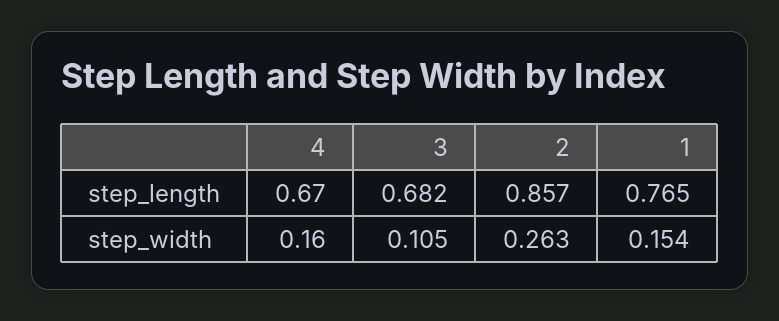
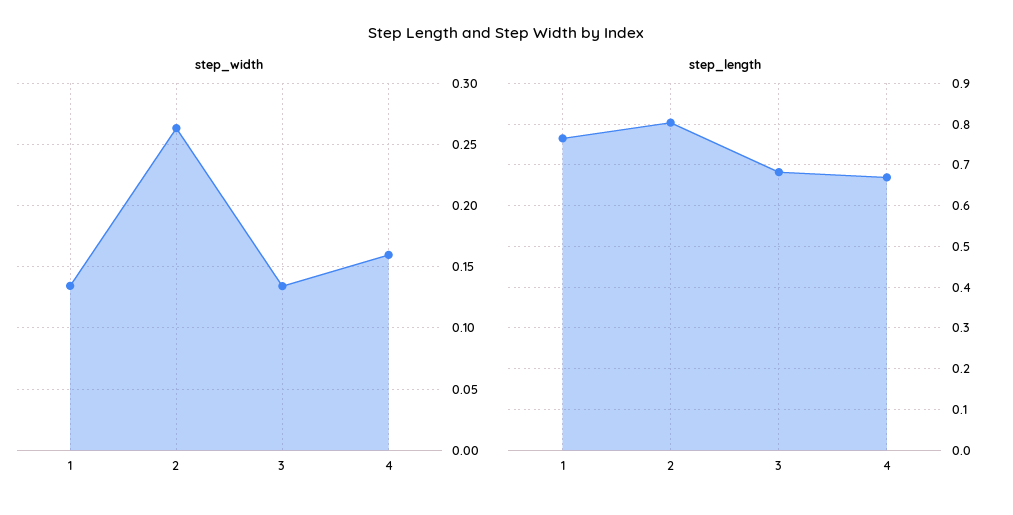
step_length, 2: 0.857 -> 0.8
step_width, 3: 0.105 -> 0.135
step_width, 1: 0.154 -> 0.135

